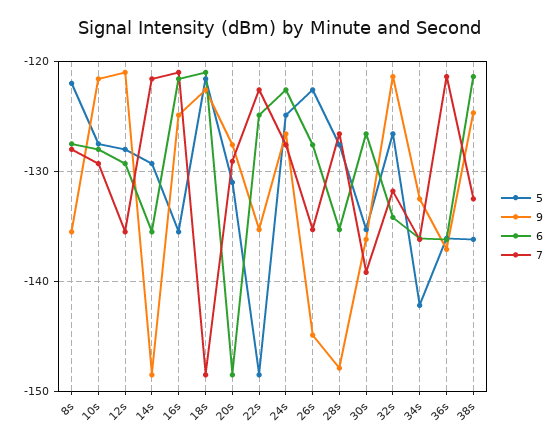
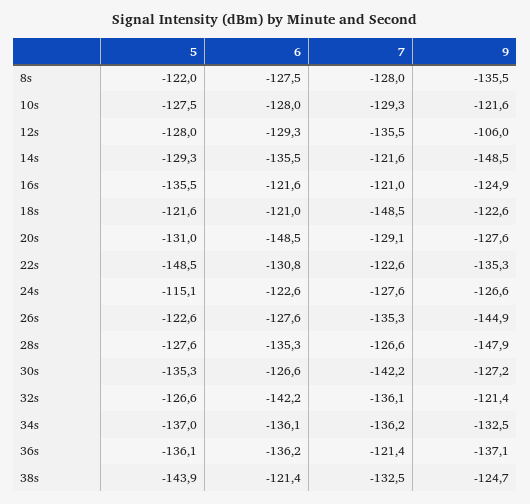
9, 12s: -121 -> -106
6, 22s: -125 -> -130.8
5, 24s: -125 -> -115.1
9, 30s: -136 -> -127.2
7, 30s: -139 -> -142.2
6, 32s: -134 -> -142.2
7, 32s: -132 -> -136.1
5, 34s: -142 -> -137
5, 38s: -136 -> -143.9

